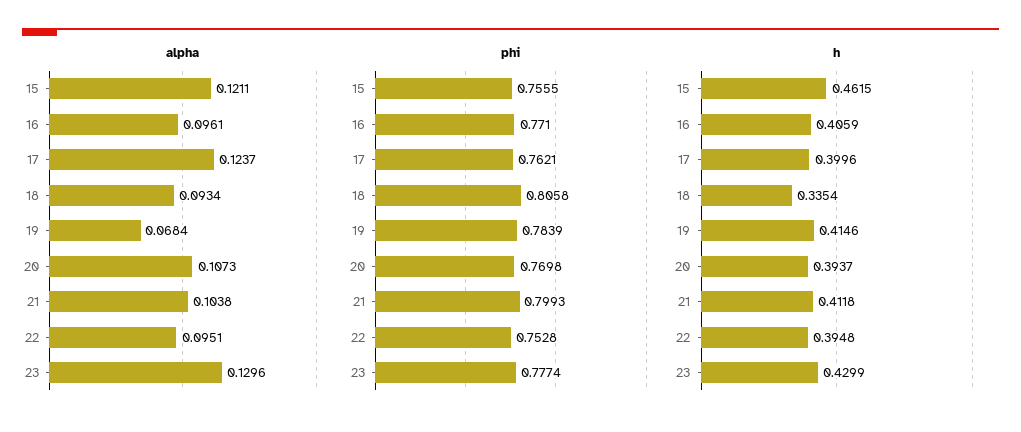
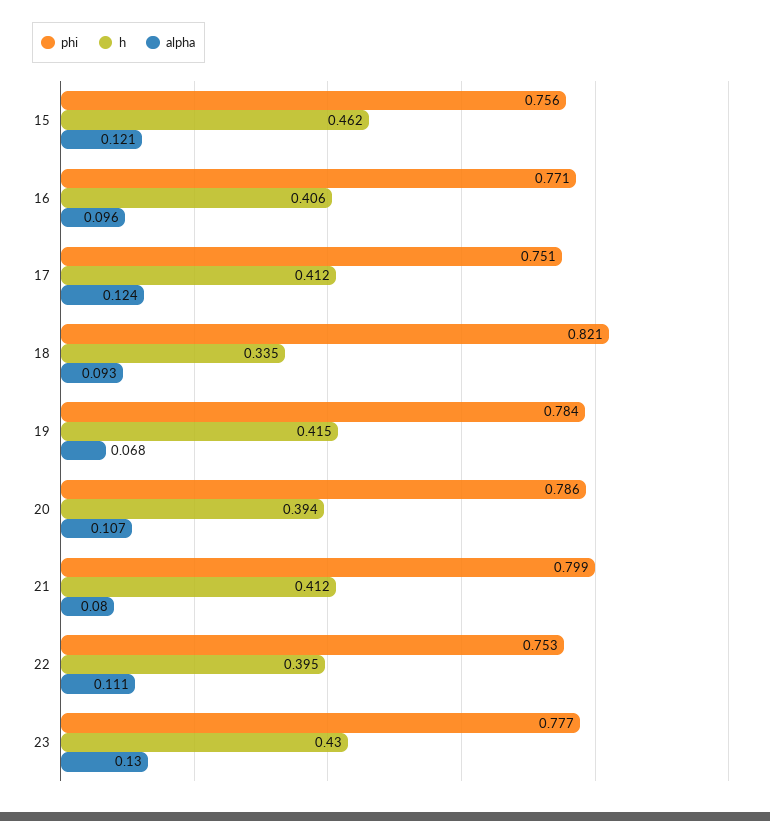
alpha, 21: 0.1038 -> 0.08
alpha, 22: 0.0951 -> 0.111
phi, 17: 0.7621 -> 0.751
phi, 18: 0.8058 -> 0.821
phi, 20: 0.7698 -> 0.786
h, 17: 0.3996 -> 0.412

